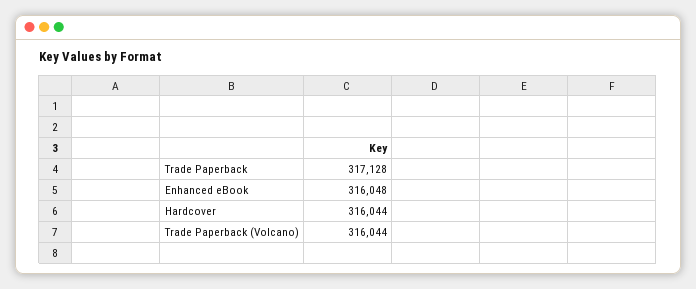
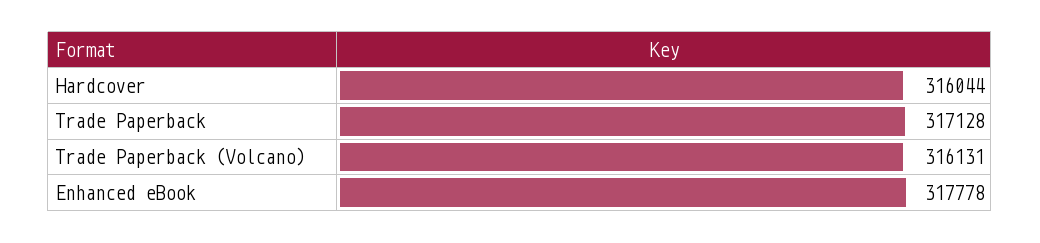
Enhanced eBook: 316048 -> 317778
Trade Paperback (Volcano): 316044 -> 316131

